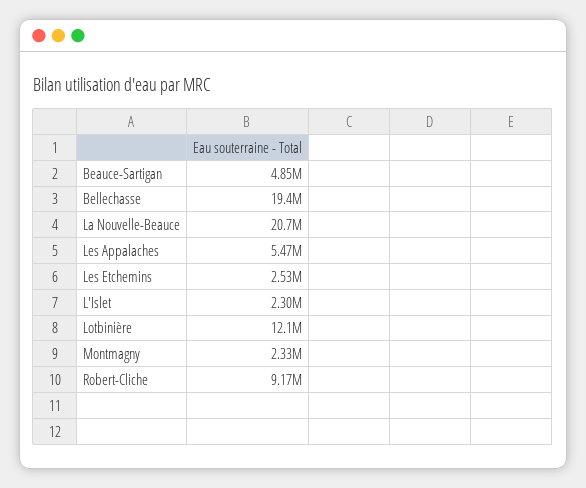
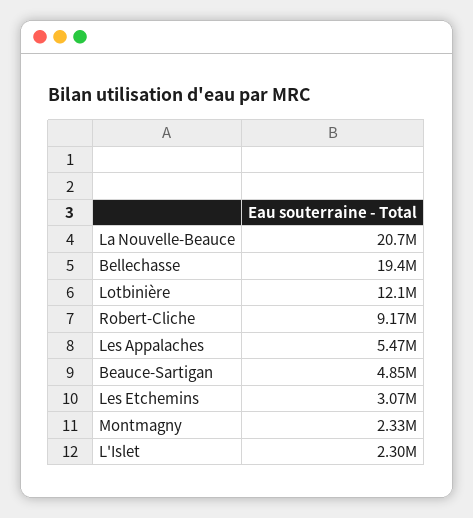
Les Etchemins: 2530000 -> 3070000

